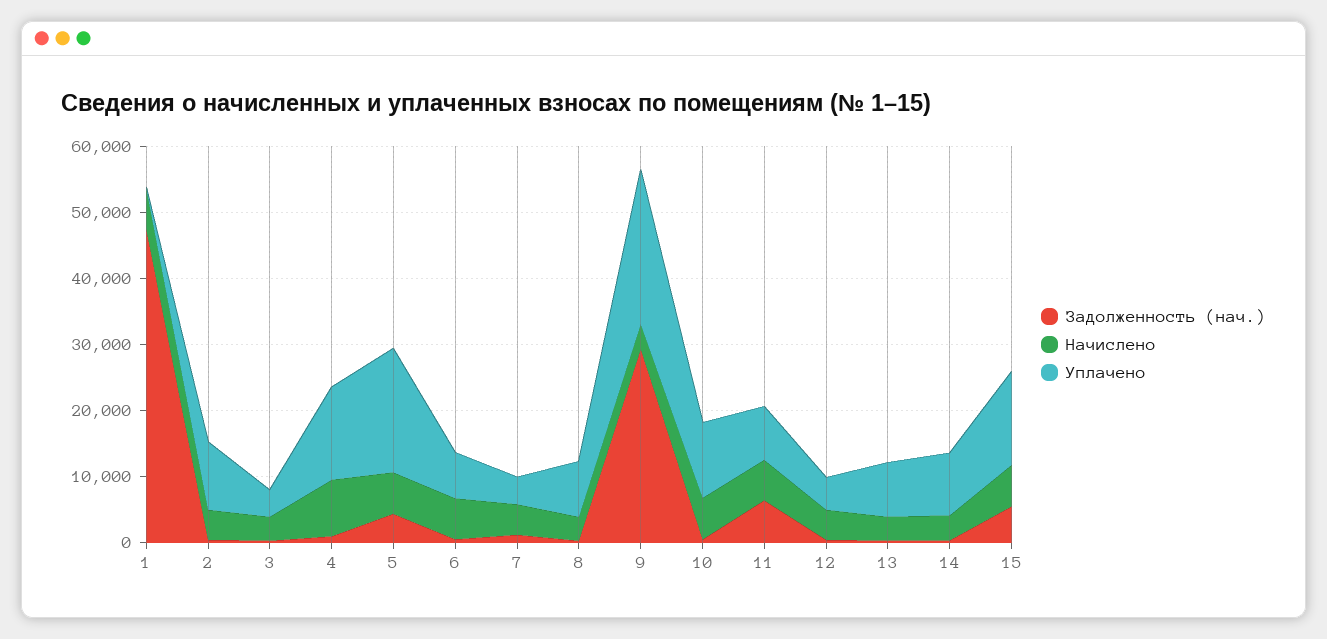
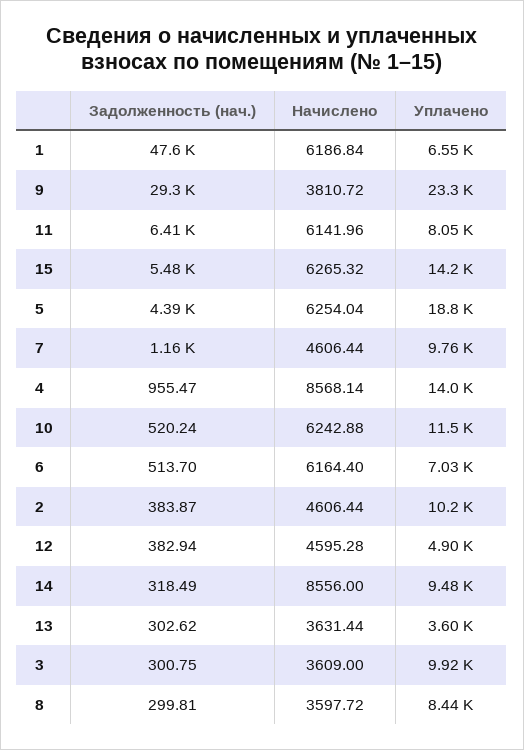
Уплачено, 1: 0 -> 6550
Уплачено, 3: 4000 -> 9920
Уплачено, 7: 4000 -> 9760
Уплачено, 13: 8000 -> 3600
Начислено, 14: 4000 -> 8556

